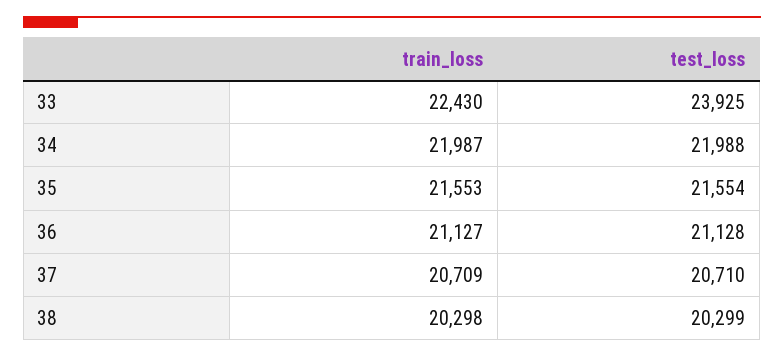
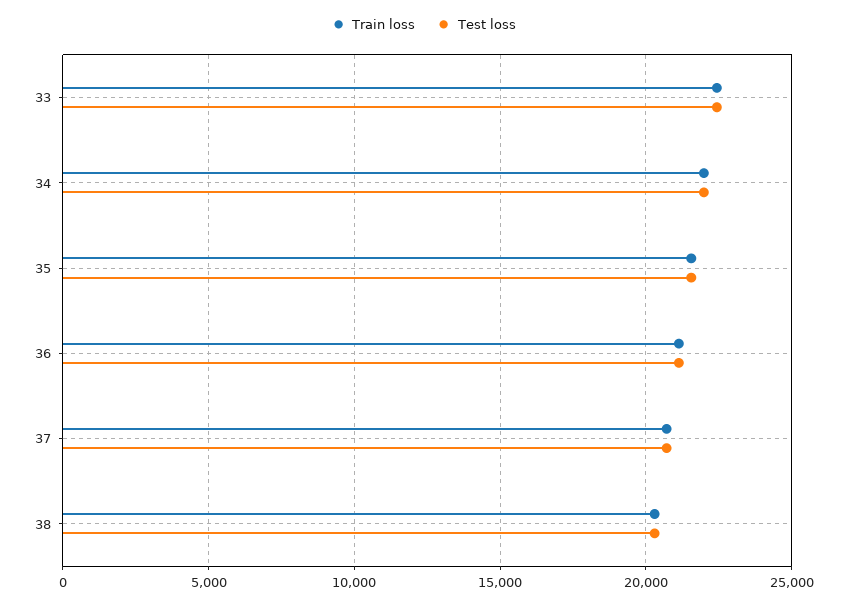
test_loss, 33: 23925 -> 22500

